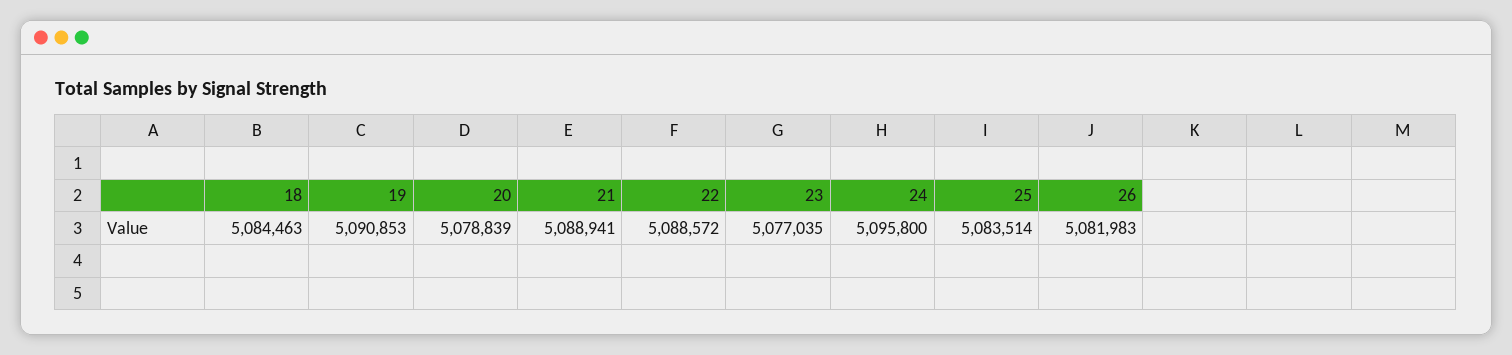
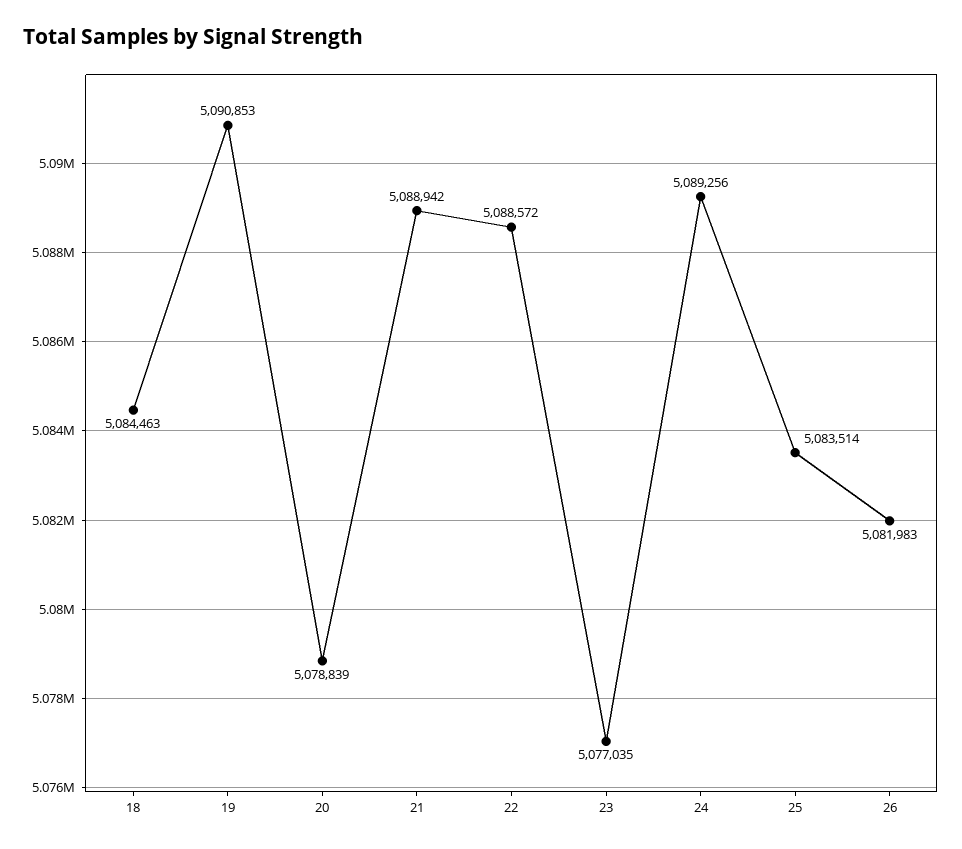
21: 5088941 -> 5088942
24: 5095800 -> 5089256

